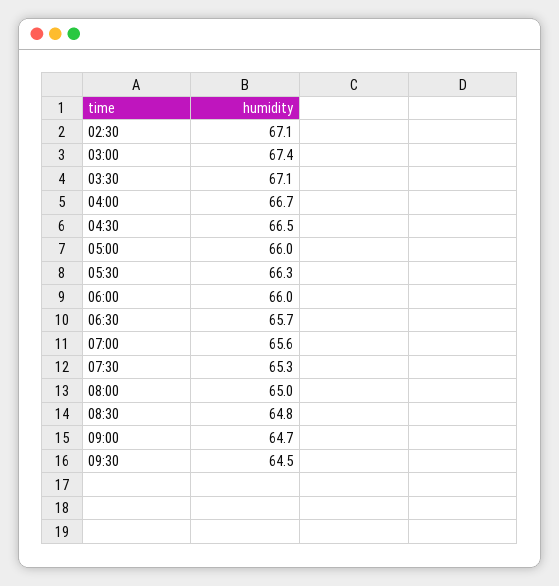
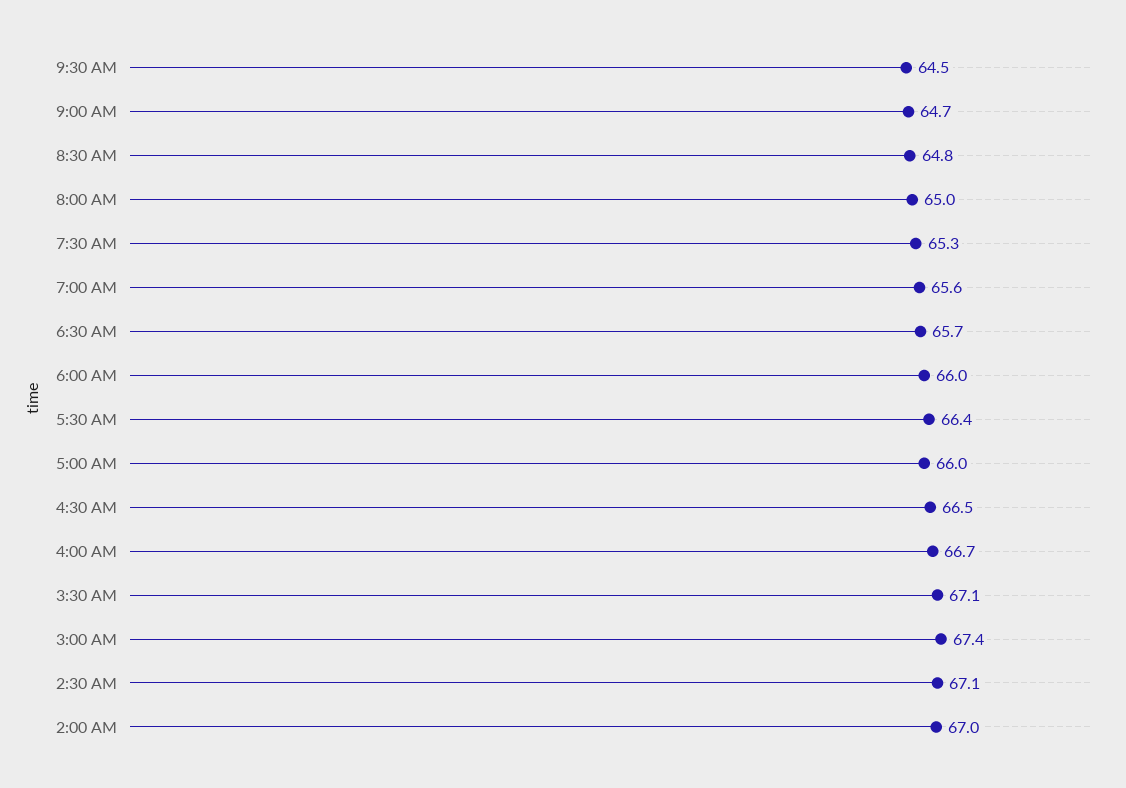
05:30: 66.3 -> 66.4
2:00 AM: none -> 67

